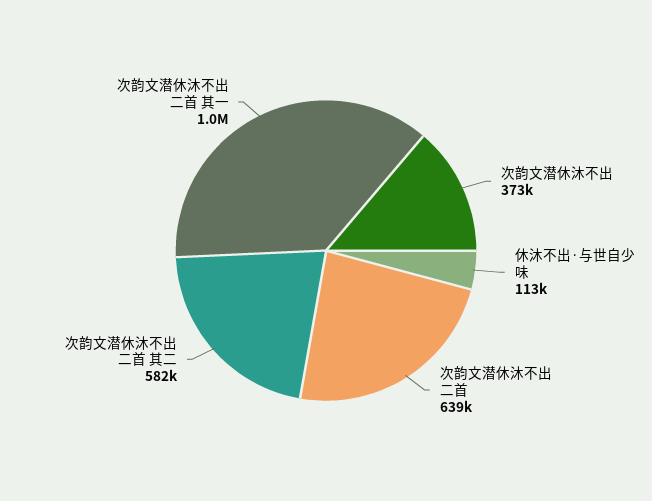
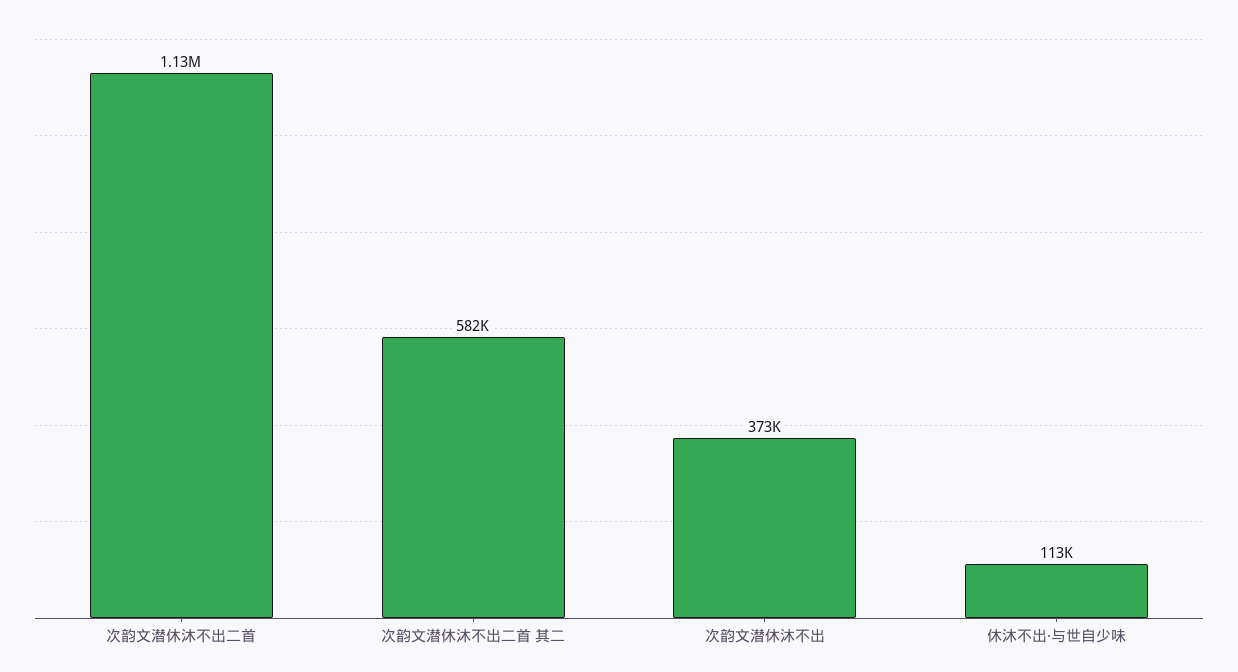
次韵文潜休沐不出二首: 639000 -> 1130000
次韵文潜休沐不出二首 其一: 1000000 -> none

